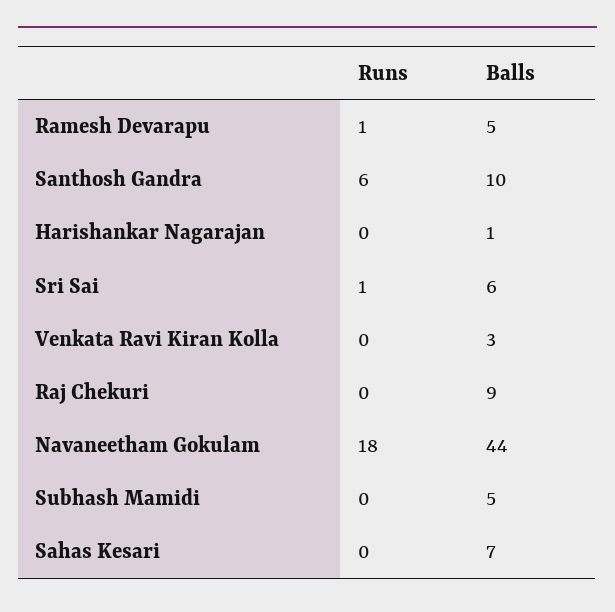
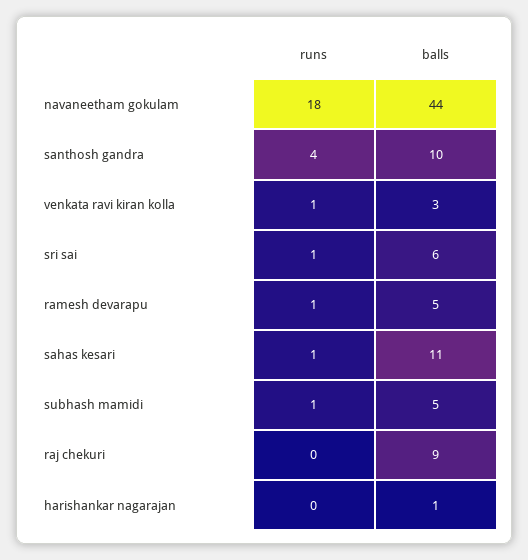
Runs, Santhosh Gandra: 6 -> 4
Runs, Venkata Ravi Kiran Kolla: 0 -> 1
Runs, Subhash Mamidi: 0 -> 1
Runs, Sahas Kesari: 0 -> 1
Balls, Sahas Kesari: 7 -> 11

